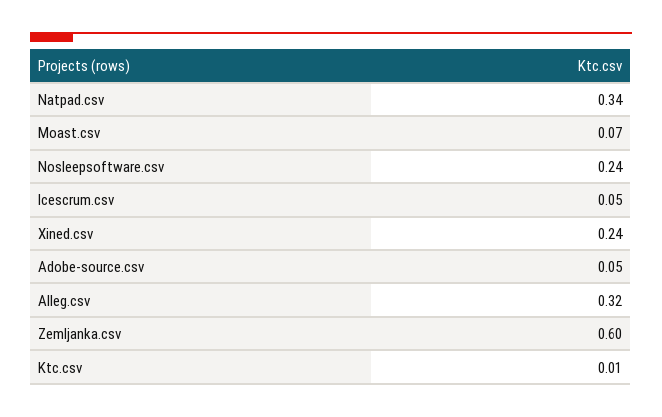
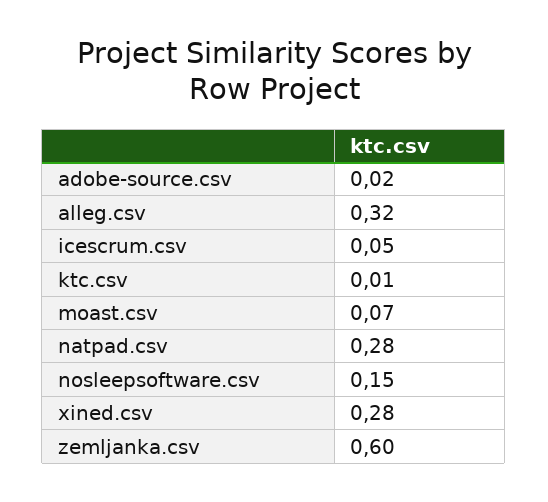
Natpad.csv: 0.34 -> 0.28
Nosleepsoftware.csv: 0.24 -> 0.15
Xined.csv: 0.24 -> 0.28
Adobe-source.csv: 0.05 -> 0.02

